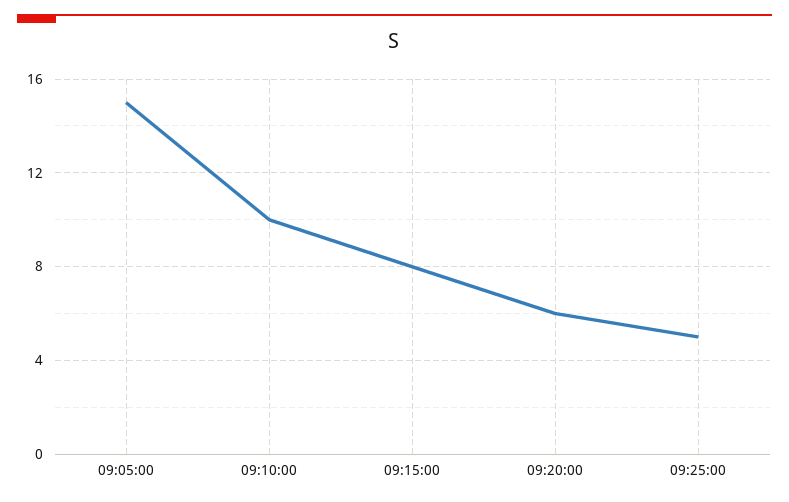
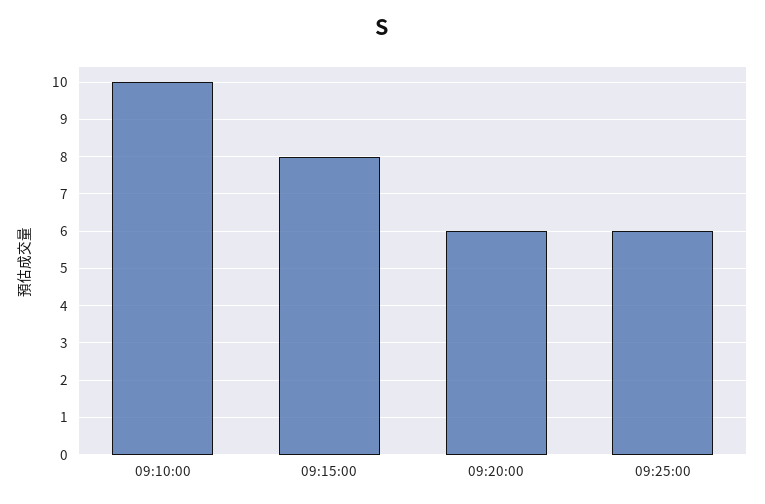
09:05:00: 15 -> none
09:25:00: 5 -> 6

